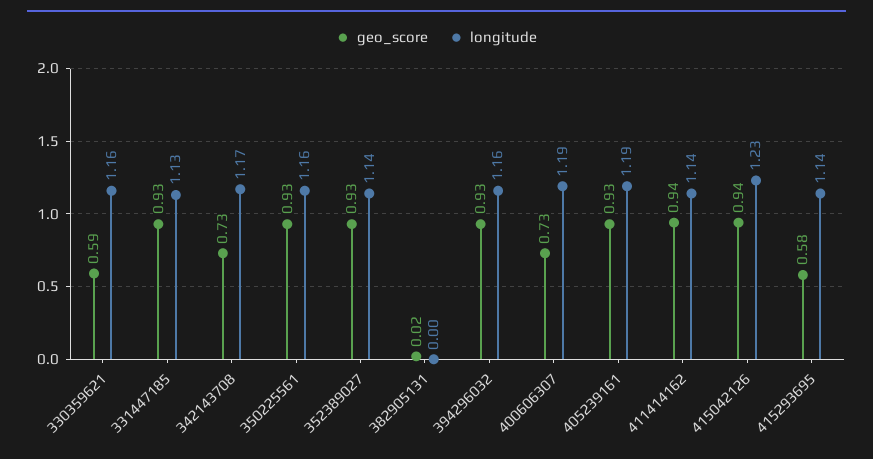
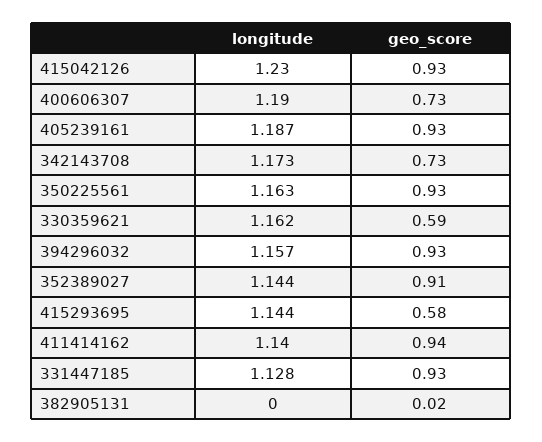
geo_score, 352389027: 0.93 -> 0.91
geo_score, 415042126: 0.94 -> 0.93

